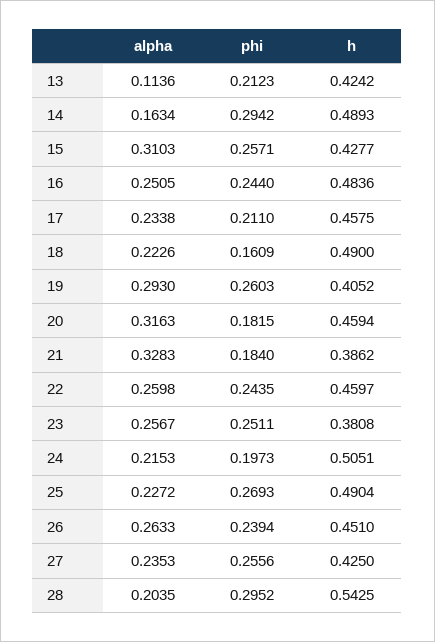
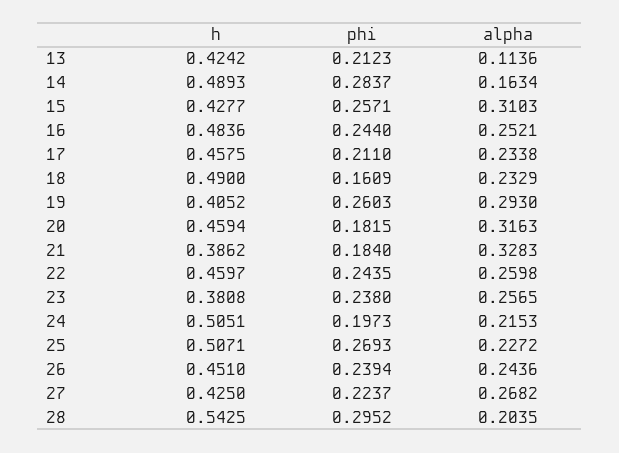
phi, 14: 0.2942 -> 0.2837
alpha, 16: 0.2505 -> 0.2521
alpha, 18: 0.2226 -> 0.2329
alpha, 23: 0.2567 -> 0.2565
phi, 23: 0.2511 -> 0.238
h, 25: 0.4904 -> 0.5071
alpha, 26: 0.2633 -> 0.2436
alpha, 27: 0.2353 -> 0.2682
phi, 27: 0.2556 -> 0.2237

